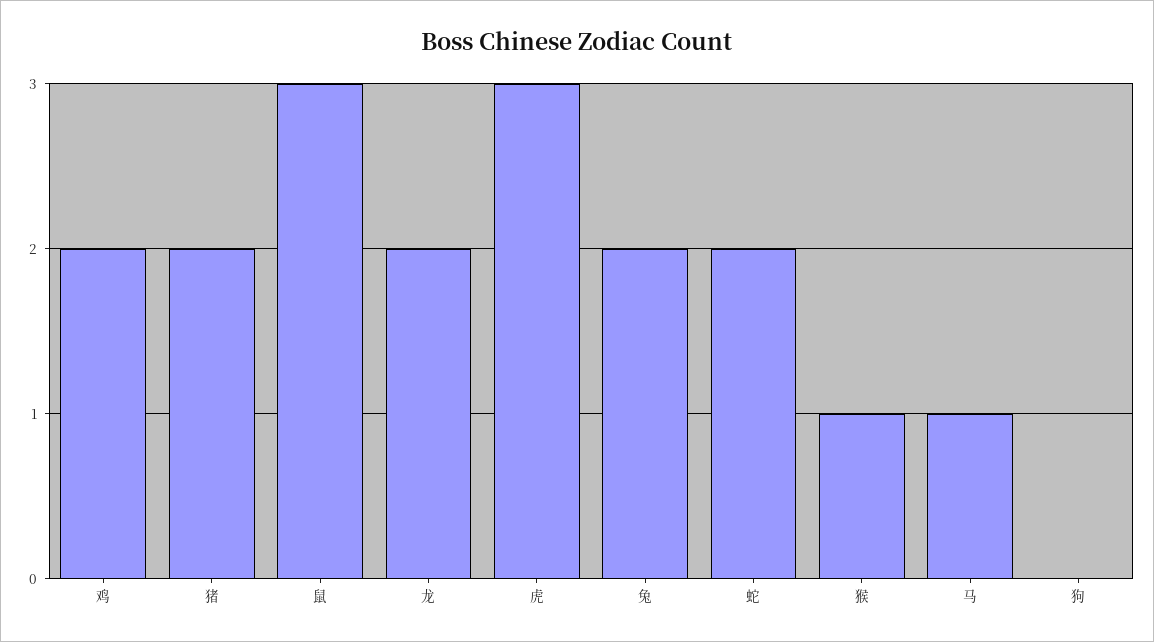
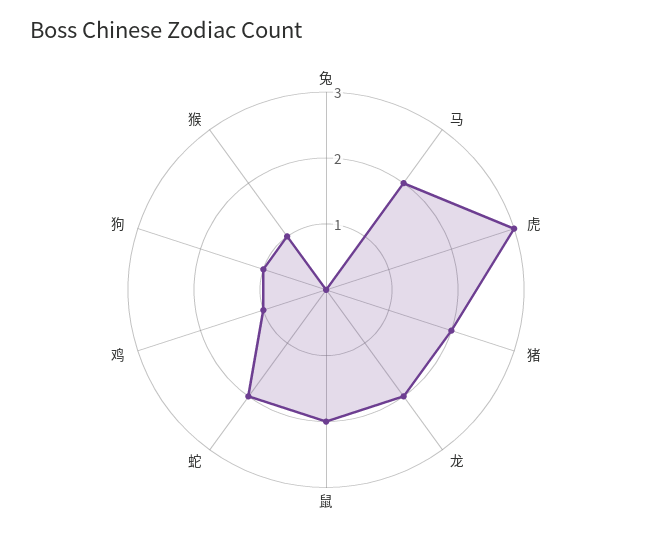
鸡: 2 -> 1
鼠: 3 -> 2
兔: 2 -> 0
马: 1 -> 2
狗: 0 -> 1

